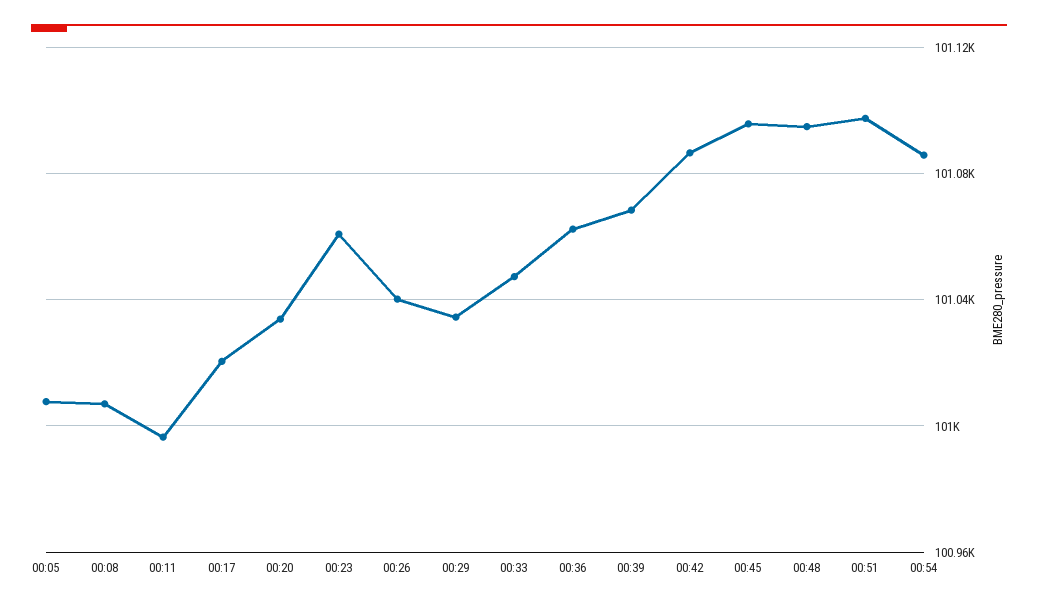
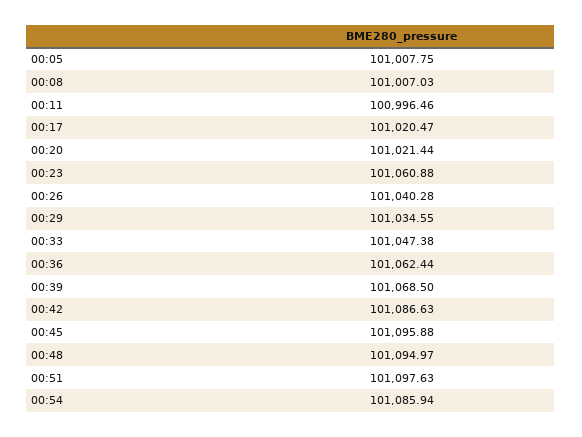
00:20: 101035 -> 101021.44

